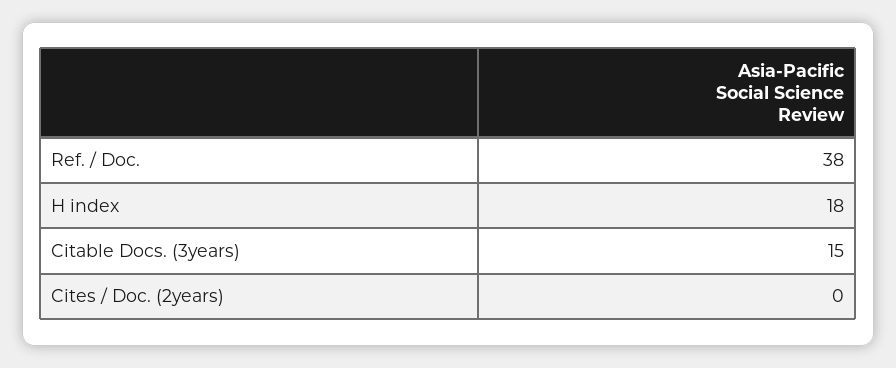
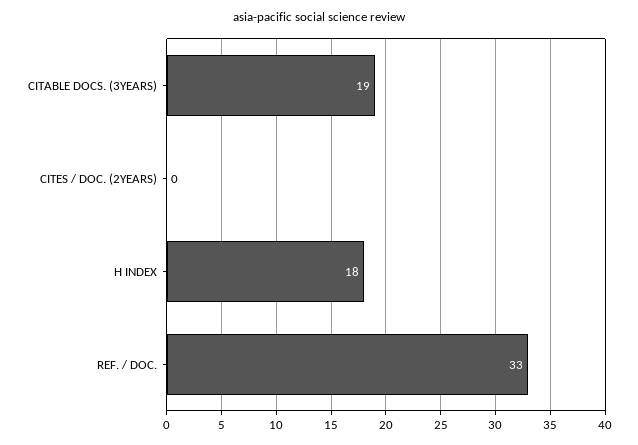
Ref. / Doc.: 38 -> 33
Citable Docs. (3years): 15 -> 19

